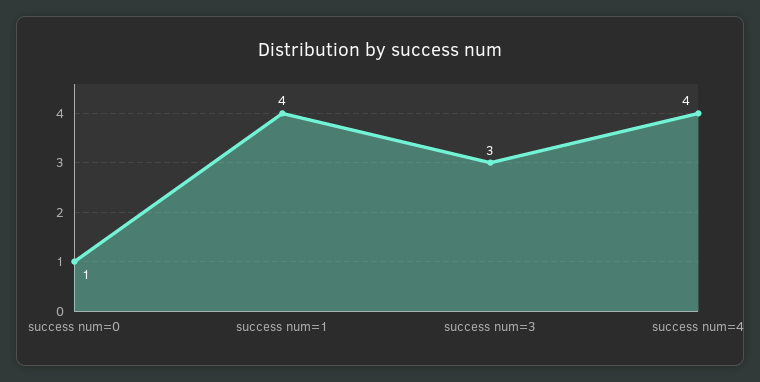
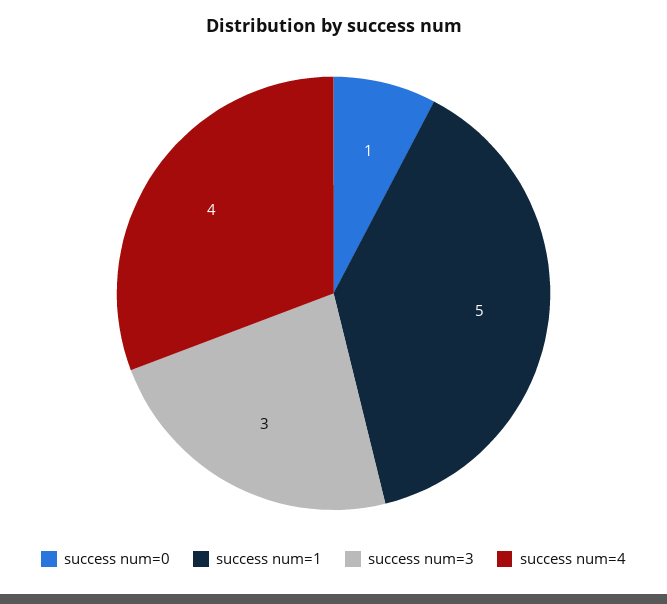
success num=1: 4 -> 5

